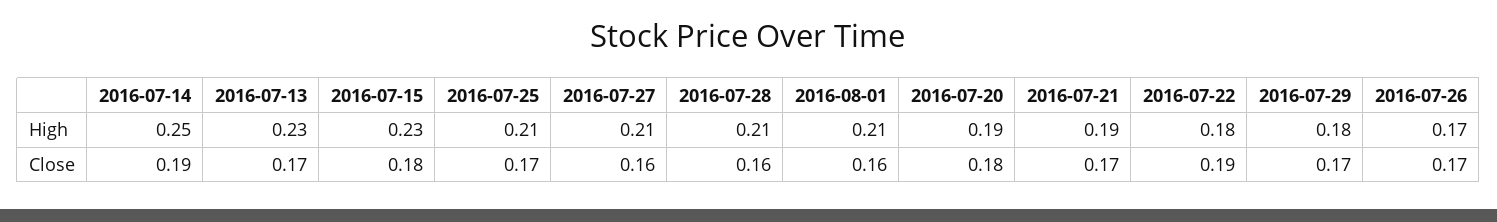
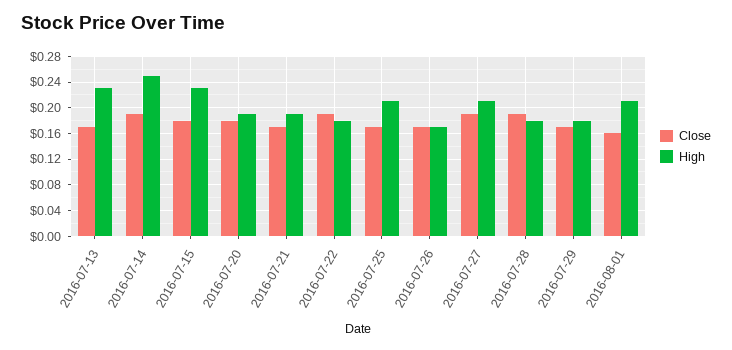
High, 2016-07-28: 0.21 -> 0.18
Close, 2016-07-27: 0.16 -> 0.19
Close, 2016-07-28: 0.16 -> 0.19

